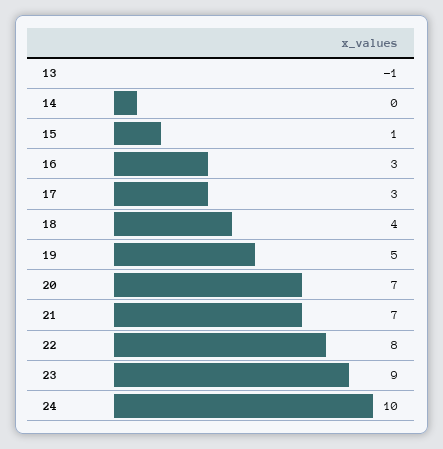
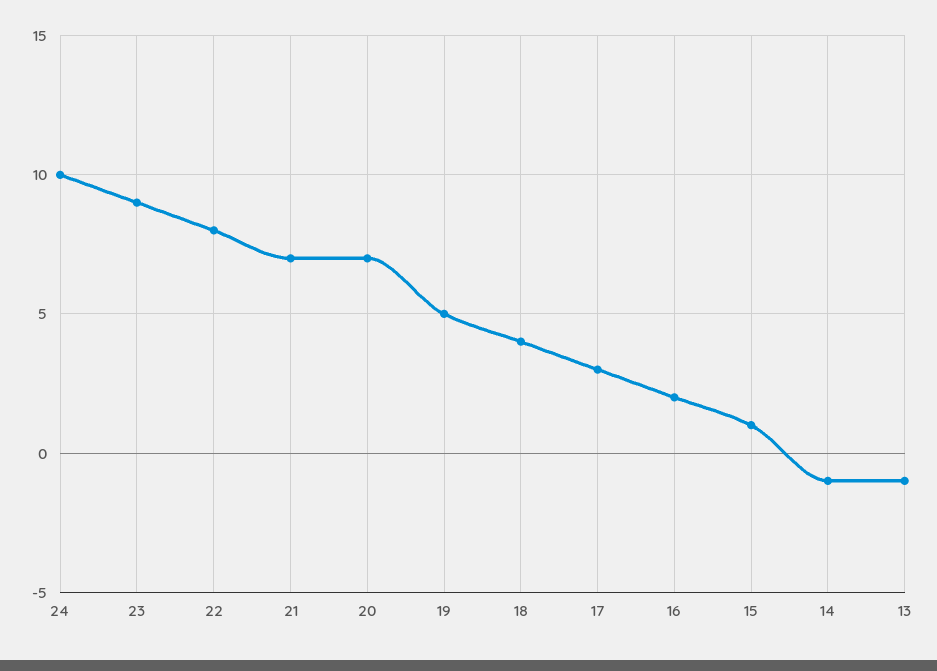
14: 0 -> -1
16: 3 -> 2

